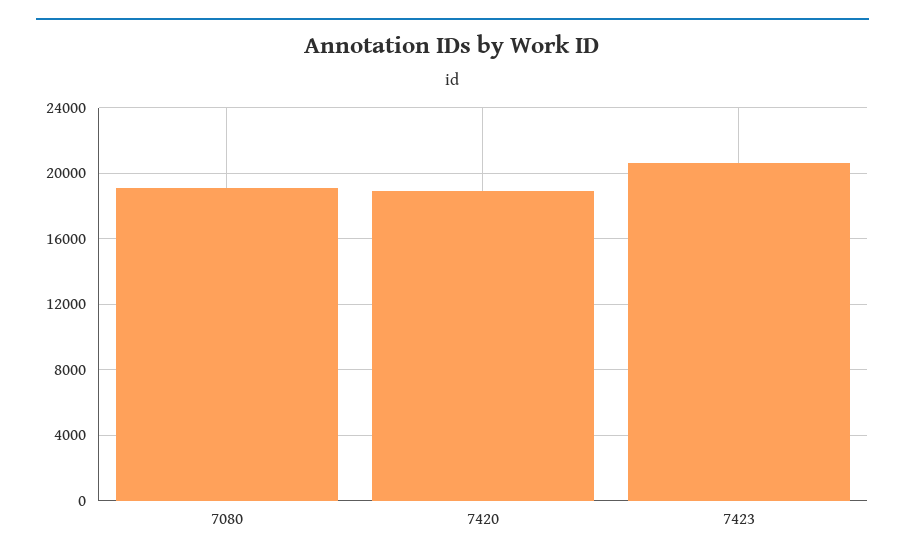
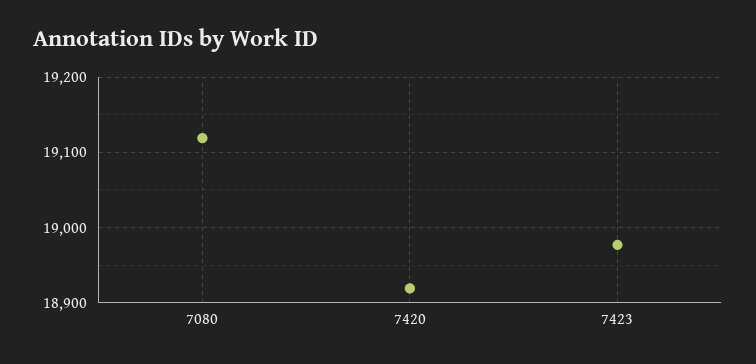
7423: 20500 -> 18980

